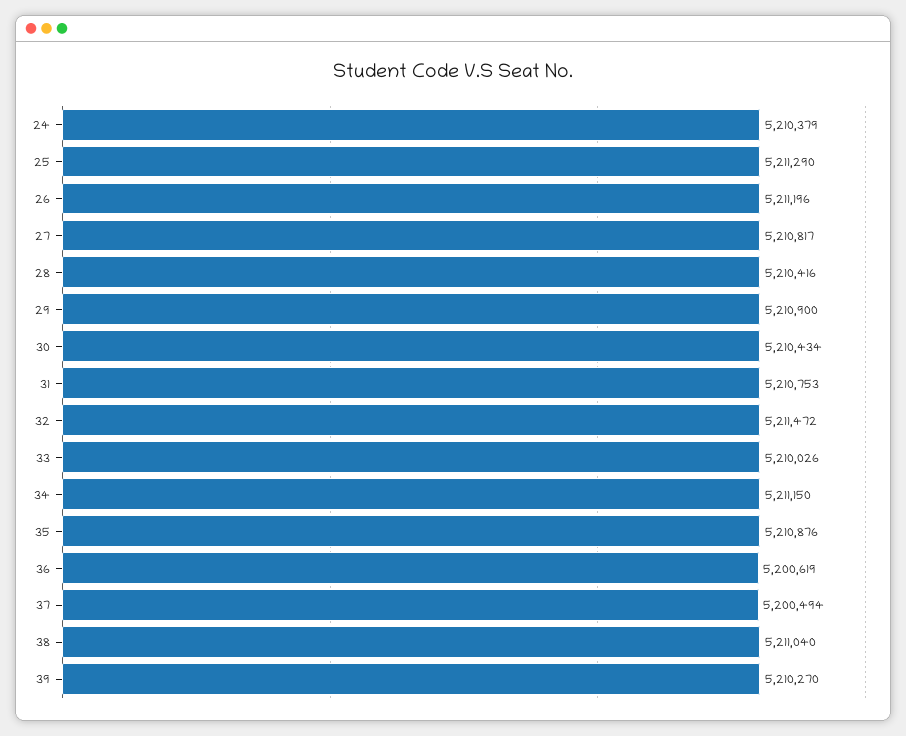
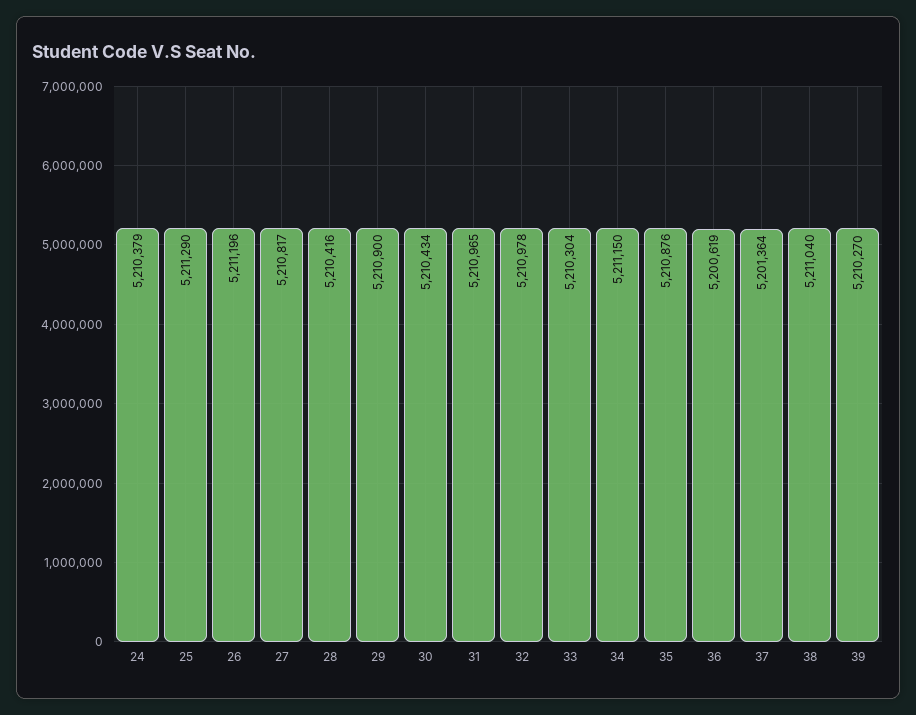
31: 5210753 -> 5210965
32: 5211472 -> 5210978
33: 5210026 -> 5210304
37: 5200494 -> 5201364

